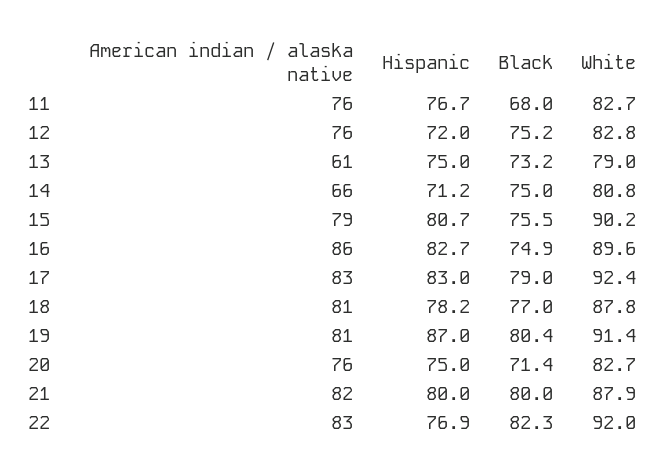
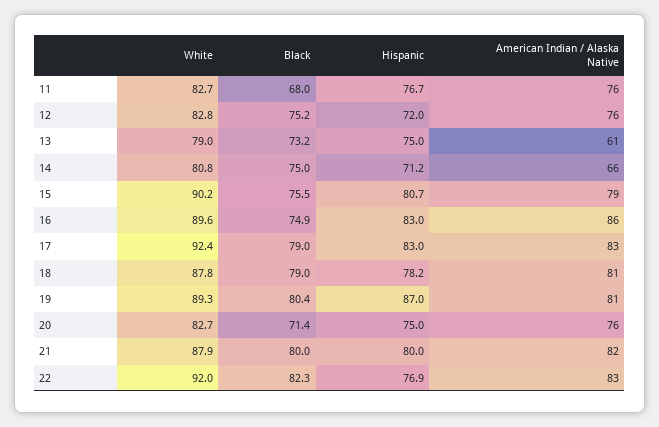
Hispanic, 16: 82.7 -> 83
Black, 18: 77 -> 79
White, 19: 91.4 -> 89.3

